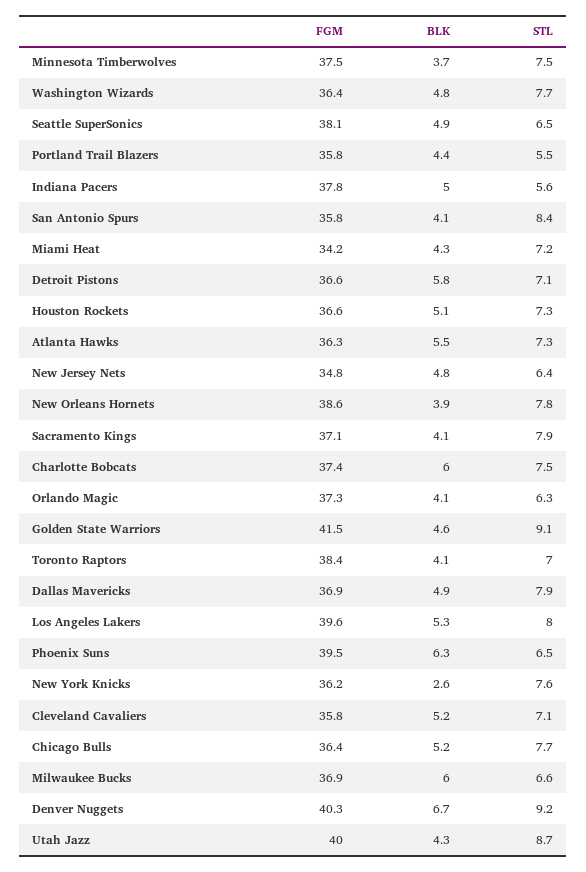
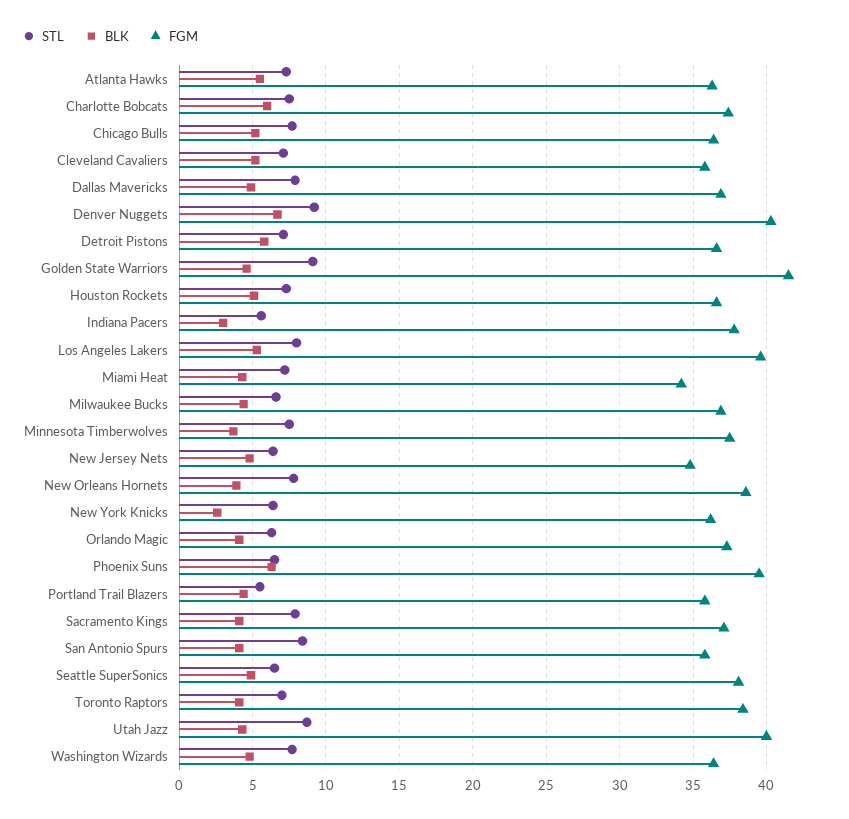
BLK, Indiana Pacers: 5 -> 3
STL, New York Knicks: 7.6 -> 6.5
BLK, Milwaukee Bucks: 6 -> 4.5

